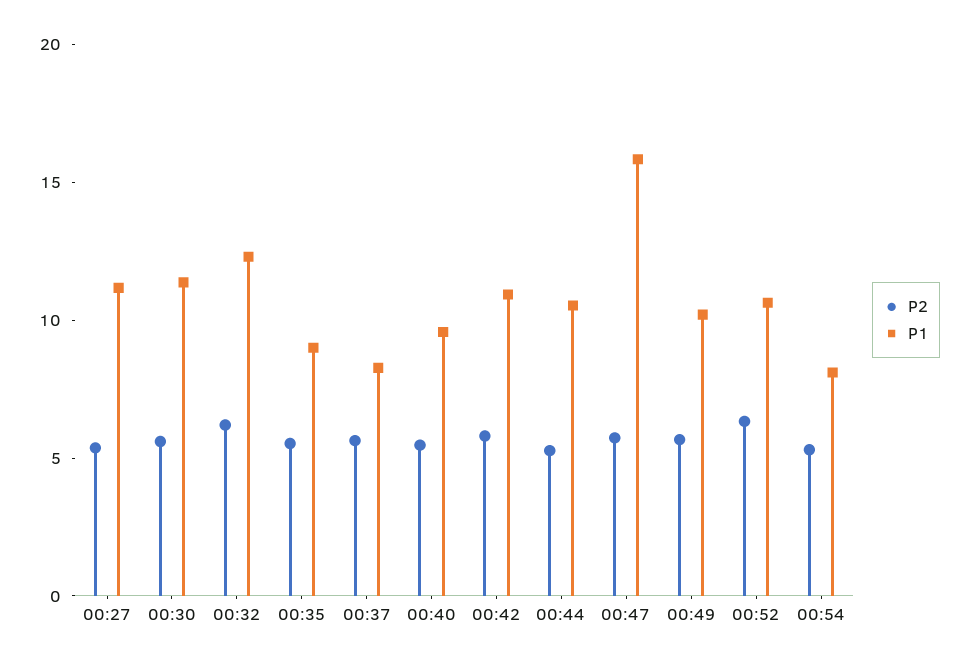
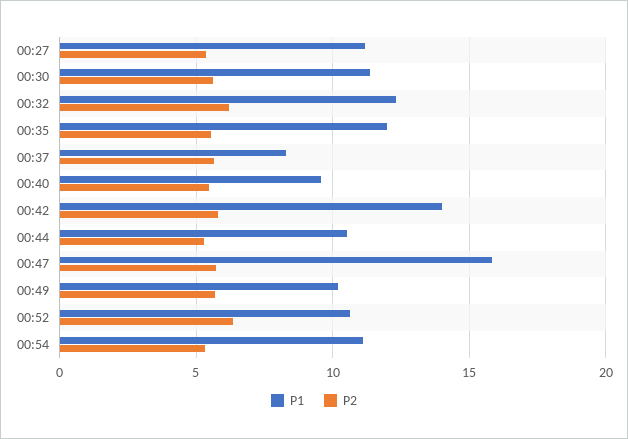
P1, 00:35: 9 -> 12
P1, 00:42: 11 -> 14
P1, 00:54: 8 -> 11

